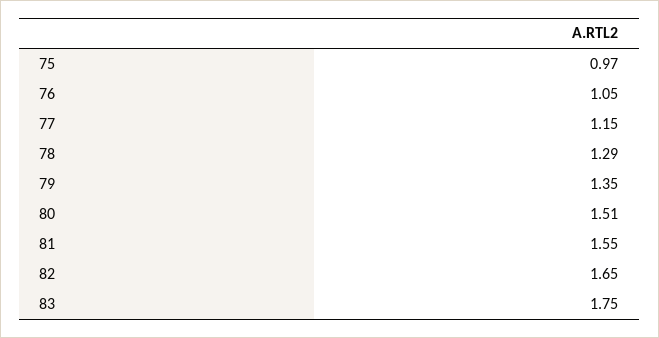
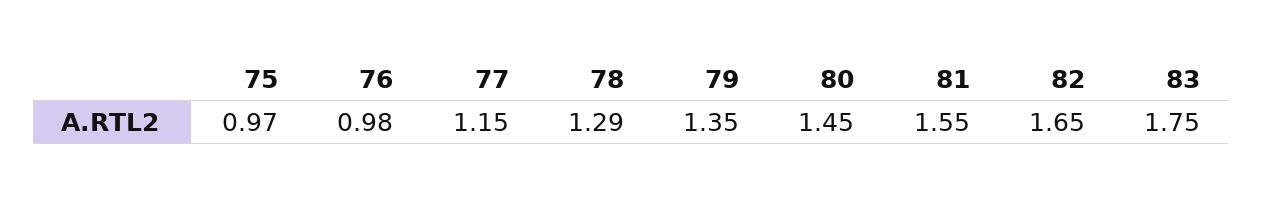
76: 1.05 -> 0.98
80: 1.51 -> 1.45

